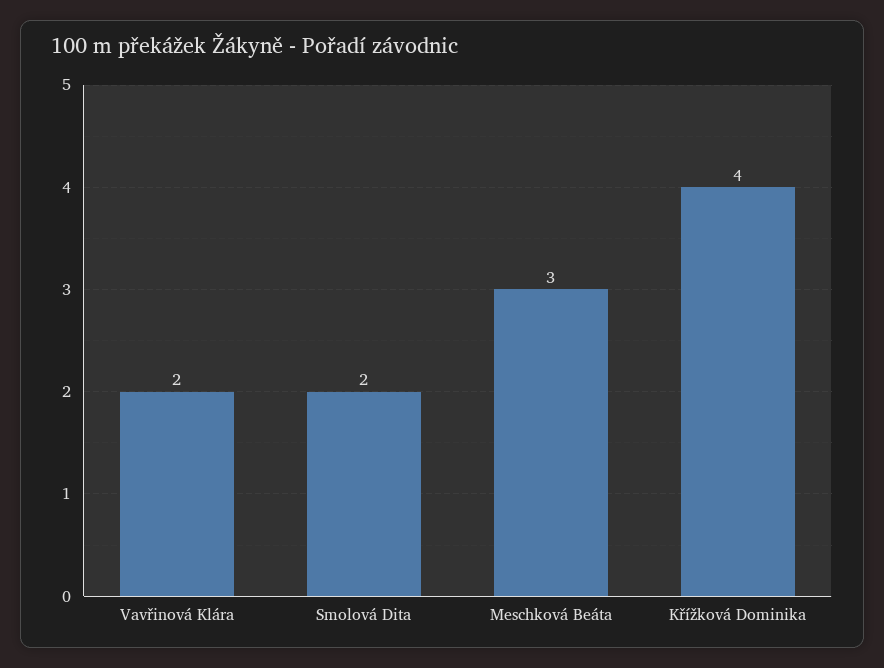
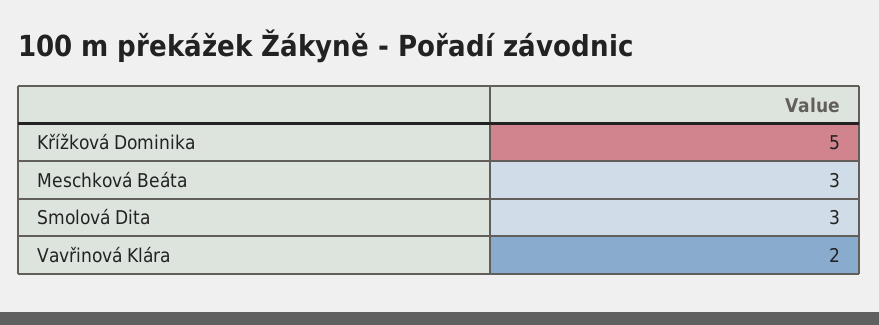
Smolová Dita: 2 -> 3
Křížková Dominika: 4 -> 5

